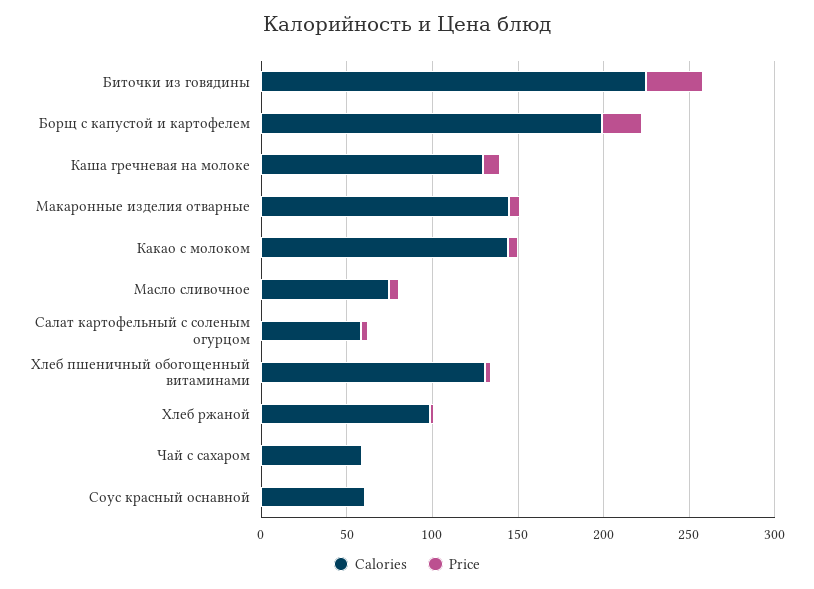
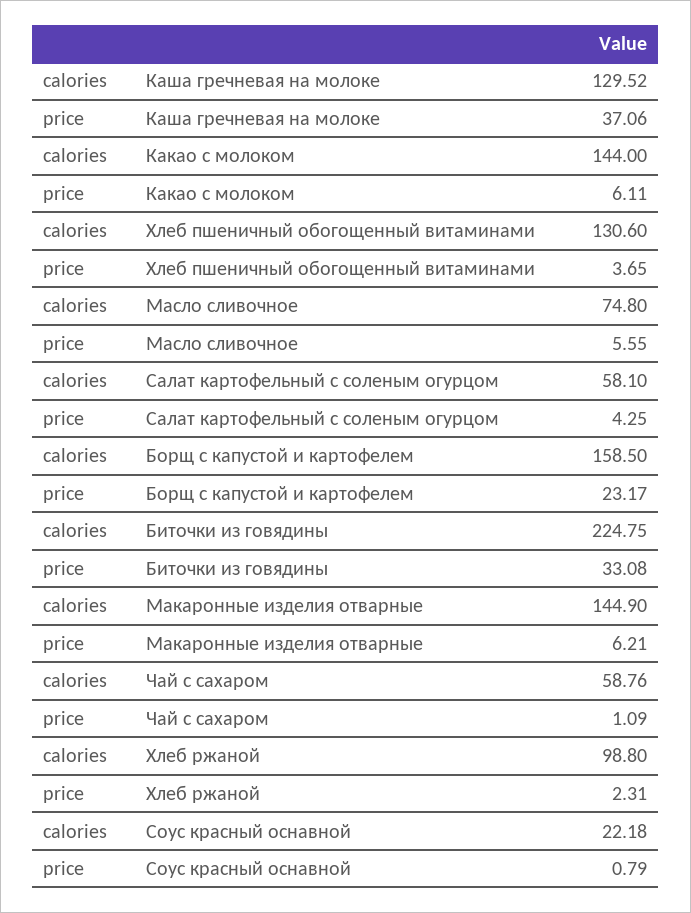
Calories, Борщ с капустой и картофелем: 200 -> 158.5
Price, Каша гречневая на молоке: 10 -> 37.06
Calories, Соус красный оснавной: 60 -> 22.18

